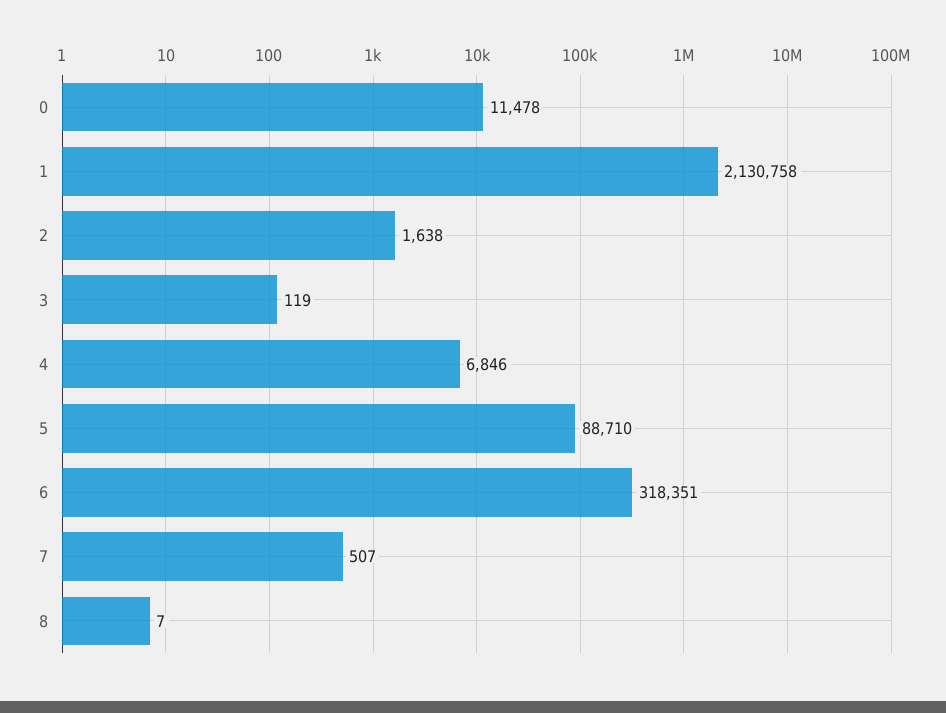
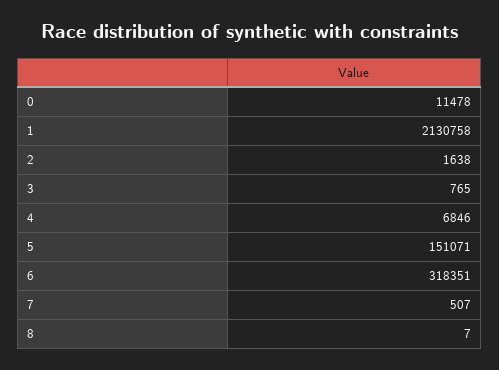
3: 119 -> 765
5: 88710 -> 151071

